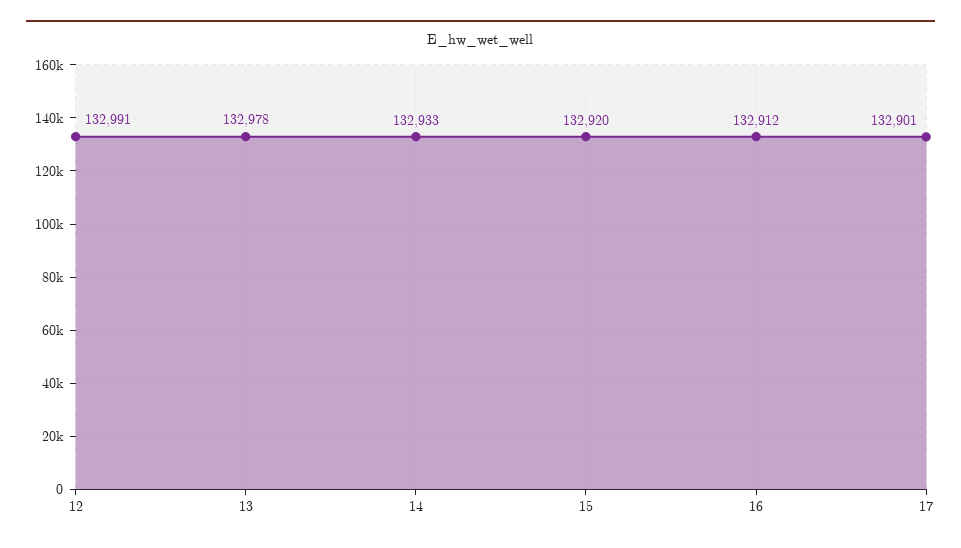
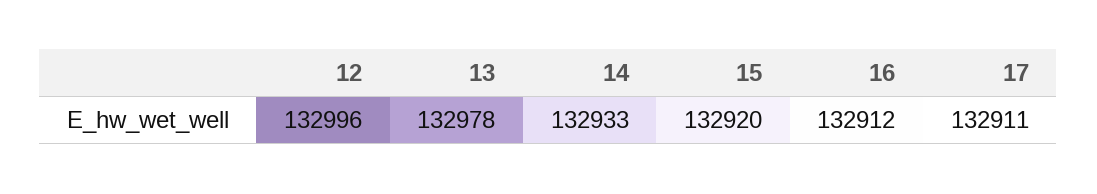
12: 132991 -> 132996
17: 132901 -> 132911

